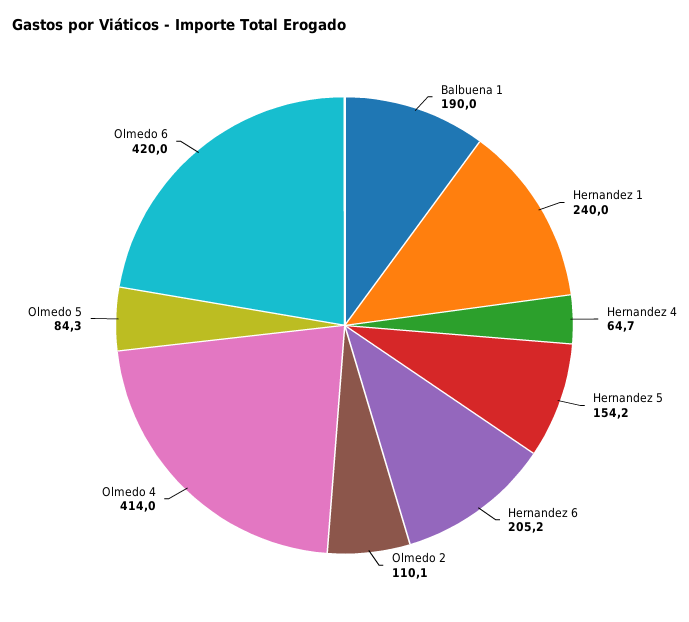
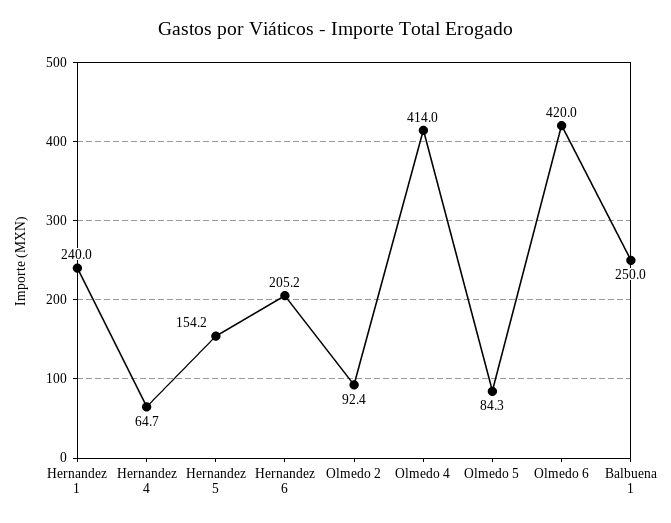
Balbuena 1: 190 -> 250
Olmedo 2: 110.1 -> 92.4

